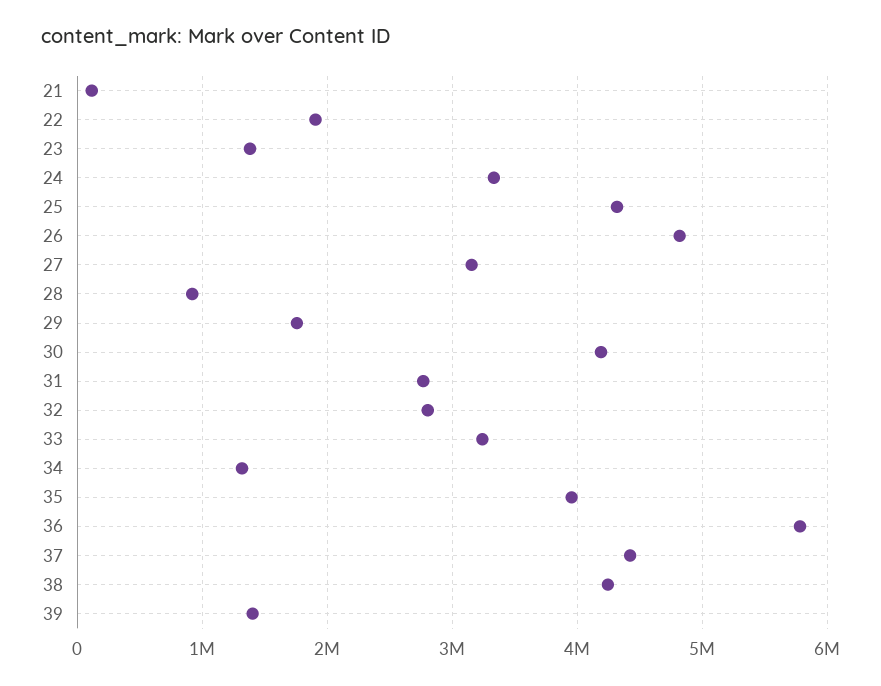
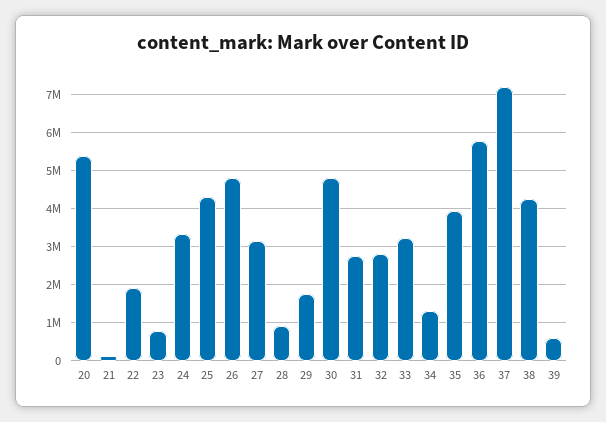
23: 1400000 -> 800000
30: 4200000 -> 4800000
37: 4400000 -> 7200000
39: 1400000 -> 600000
20: none -> 5400000

